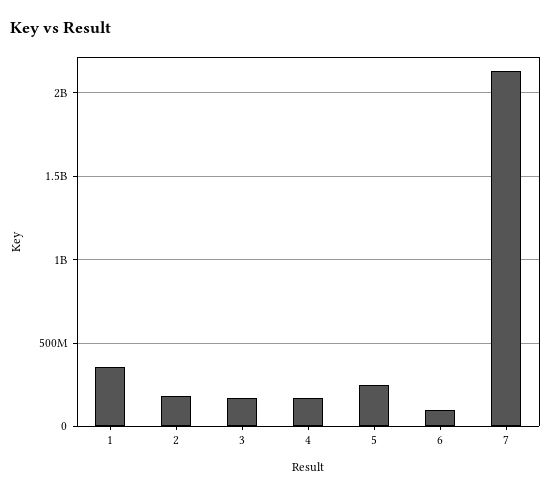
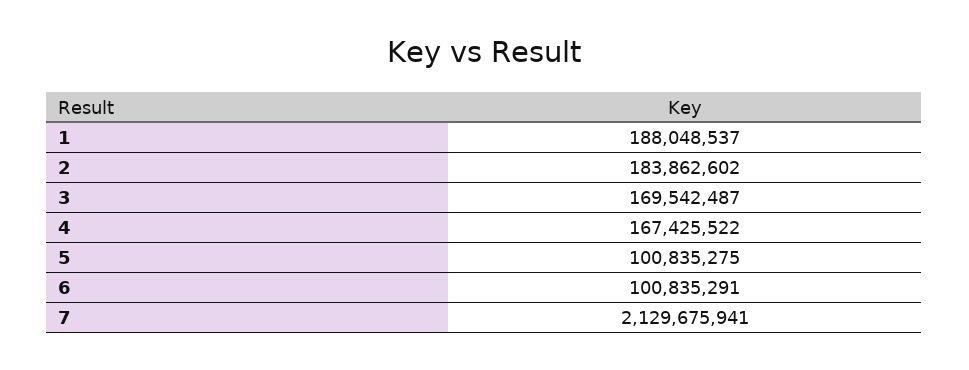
1: 350000000 -> 188048537
5: 250000000 -> 100835275

